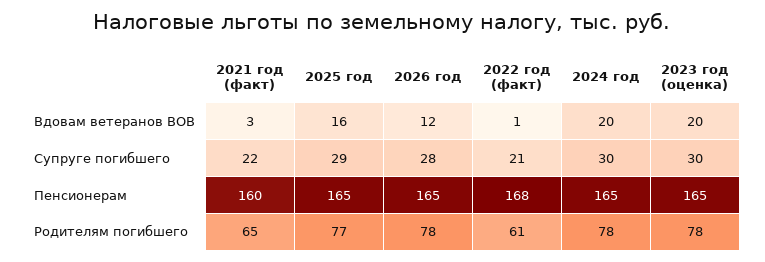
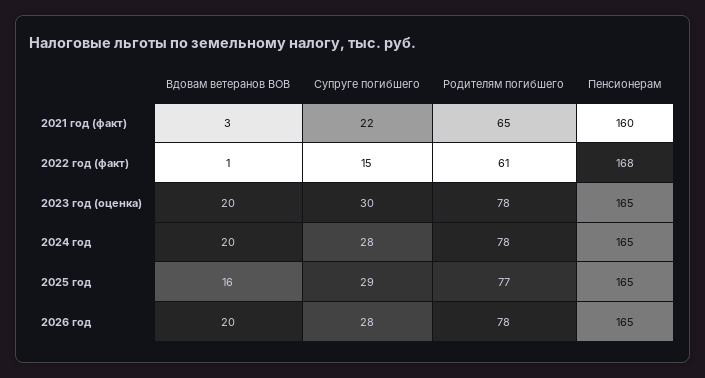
2026 год, Вдовам ветеранов ВОВ: 12 -> 20
2022 год (факт), Супруге погибшего: 21 -> 15
2024 год, Супруге погибшего: 30 -> 28

